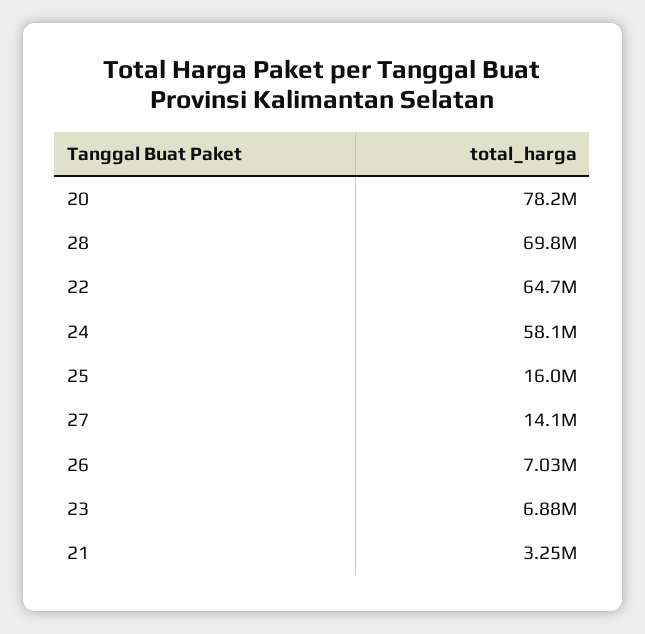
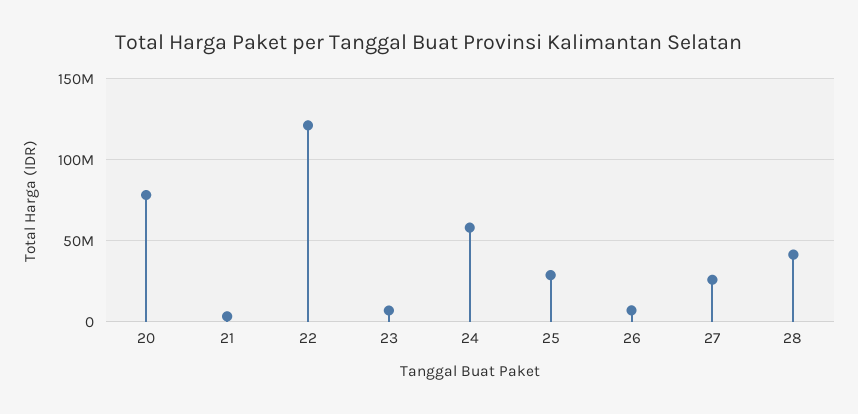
28: 69800000 -> 40000000
22: 64700000 -> 120000000
25: 16000000 -> 30000000
27: 14100000 -> 25000000

